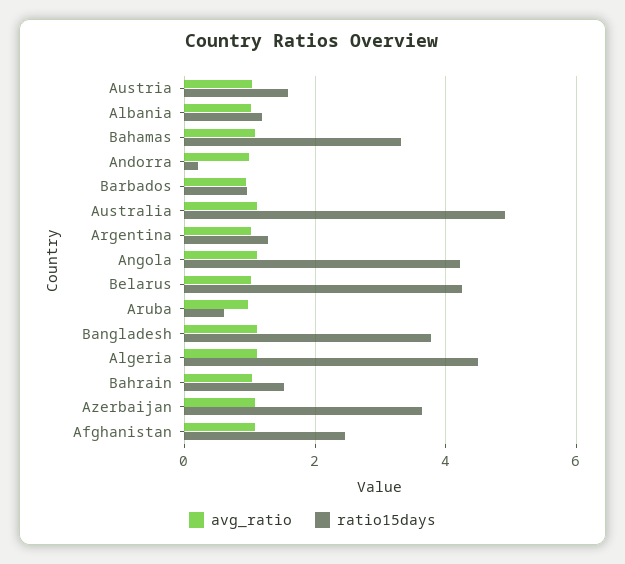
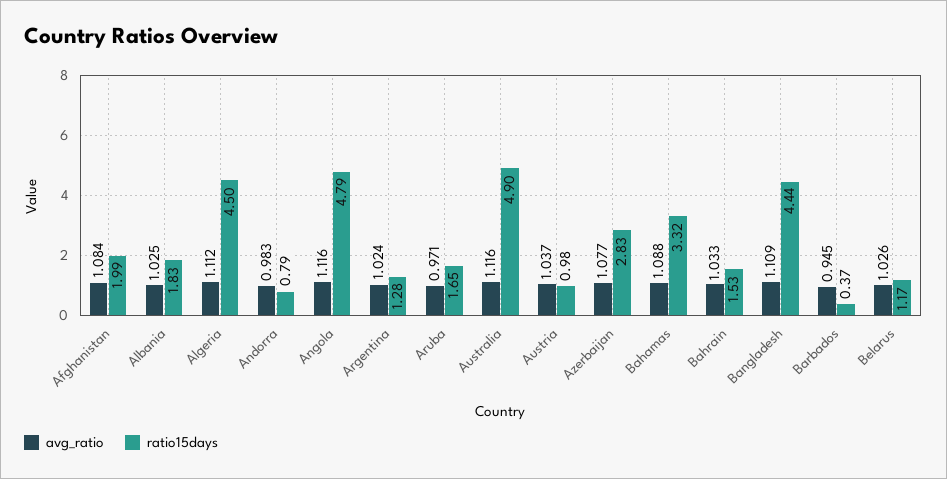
ratio15days, Austria: 1.6 -> 0.98
ratio15days, Albania: 1.2 -> 1.83
ratio15days, Andorra: 0.2 -> 0.79
ratio15days, Barbados: 1 -> 0.37
ratio15days, Angola: 4.2 -> 4.79
ratio15days, Belarus: 4.2 -> 1.17
ratio15days, Aruba: 0.6 -> 1.65
ratio15days, Bangladesh: 3.8 -> 4.44
ratio15days, Azerbaijan: 3.6 -> 2.83
ratio15days, Afghanistan: 2.4 -> 1.99

